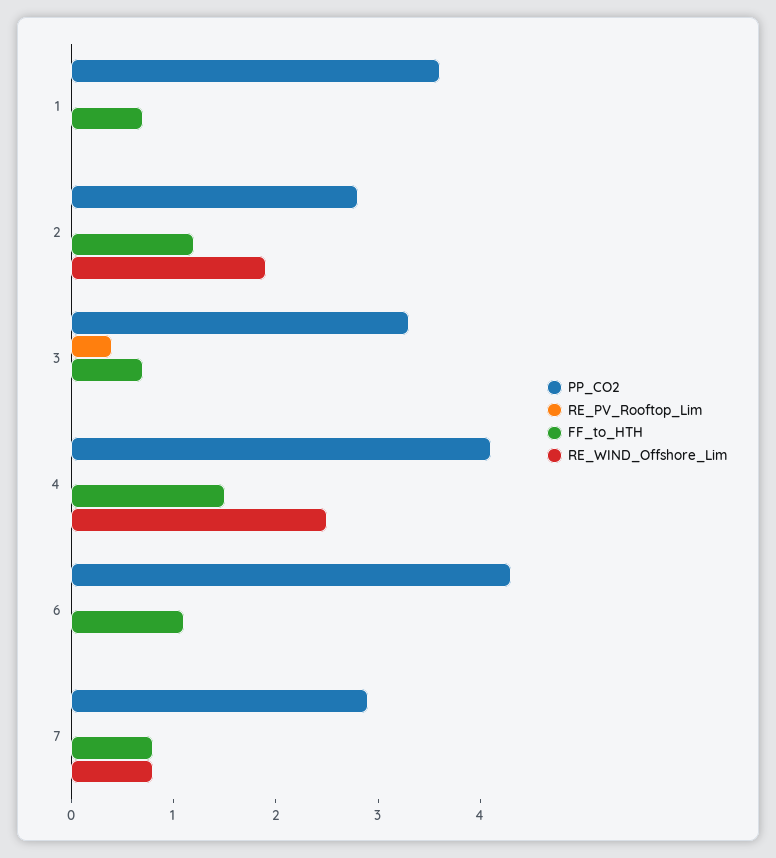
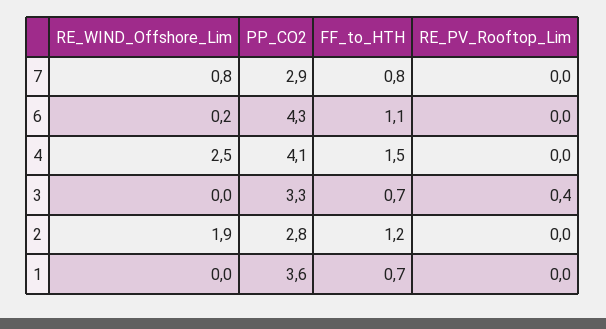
RE_WIND_Offshore_Lim, 6: 0 -> 0.2

